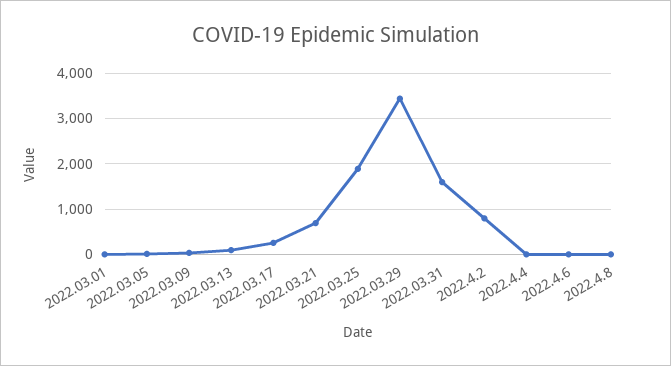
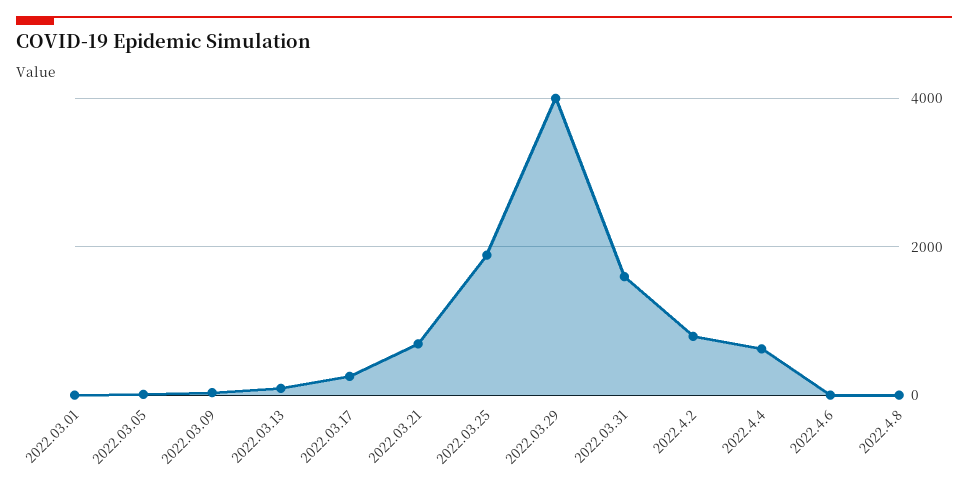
2022.03.29: 3400 -> 4000
2022.4.4: 0 -> 600

